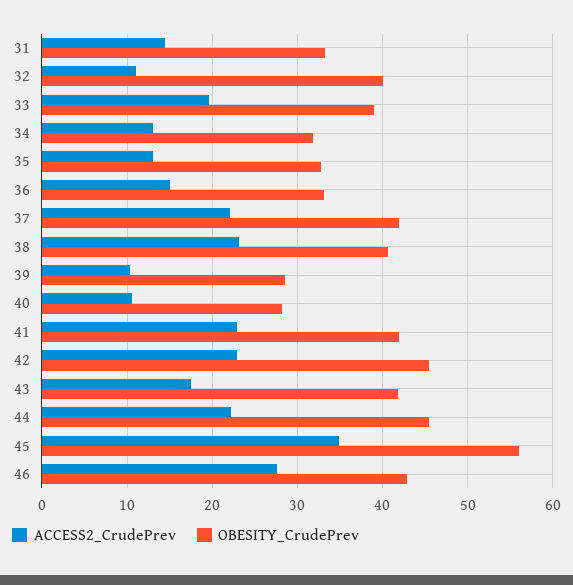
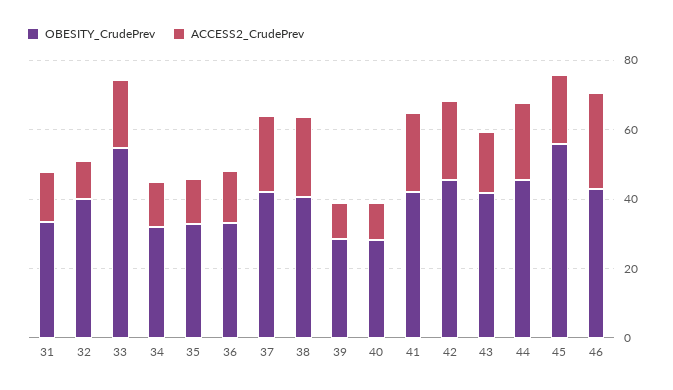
OBESITY_CrudePrev, 33: 39 -> 55
ACCESS2_CrudePrev, 45: 35 -> 20

